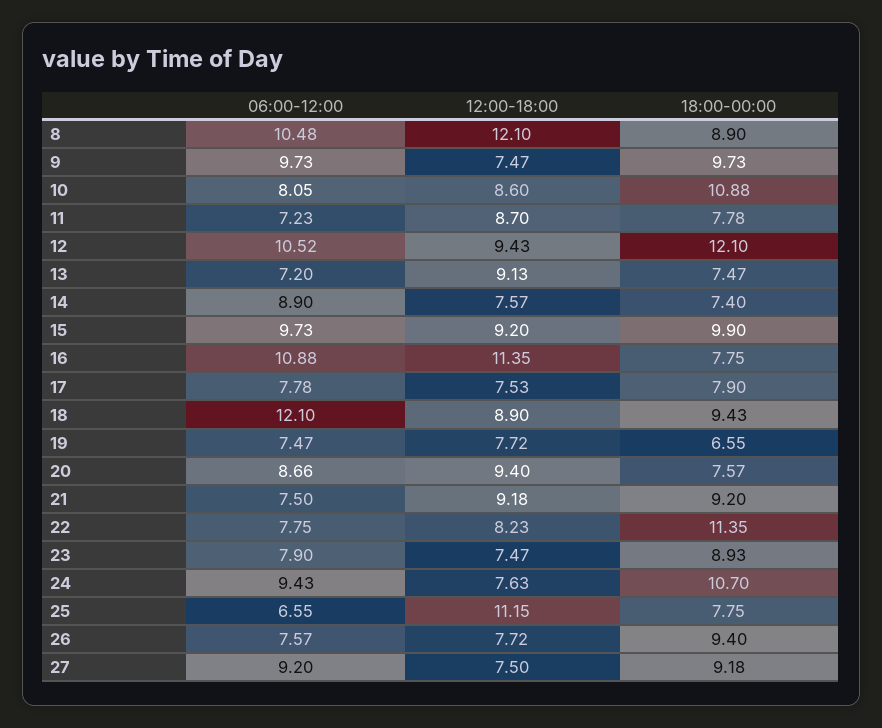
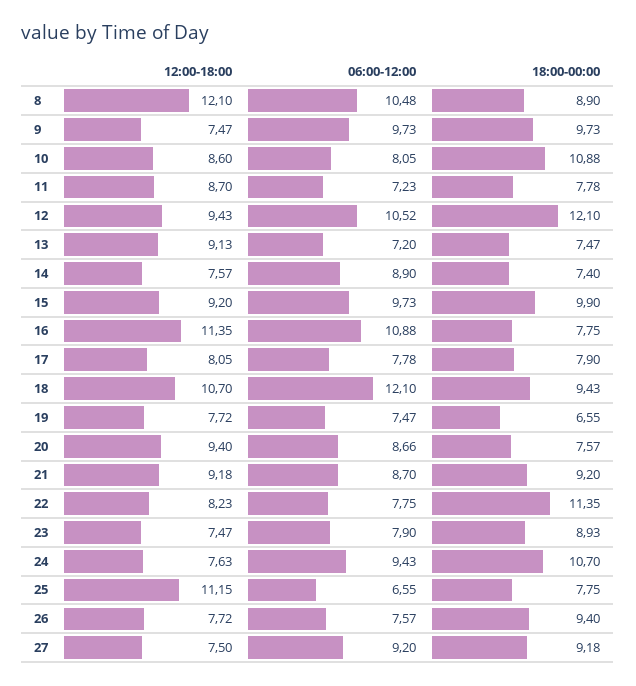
12:00-18:00, 17: 7.53 -> 8.05
12:00-18:00, 18: 8.9 -> 10.7
06:00-12:00, 21: 7.5 -> 8.7

